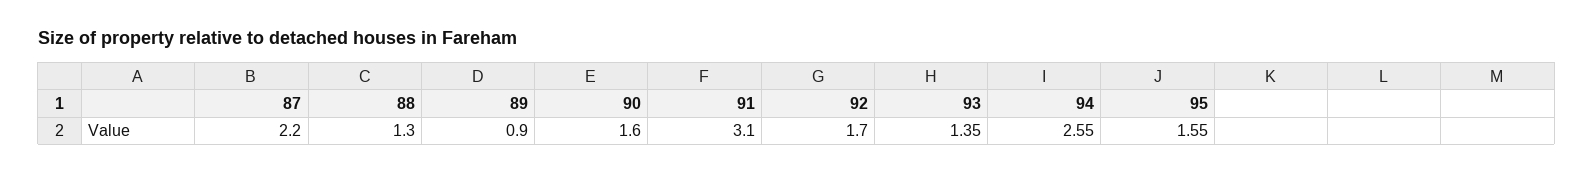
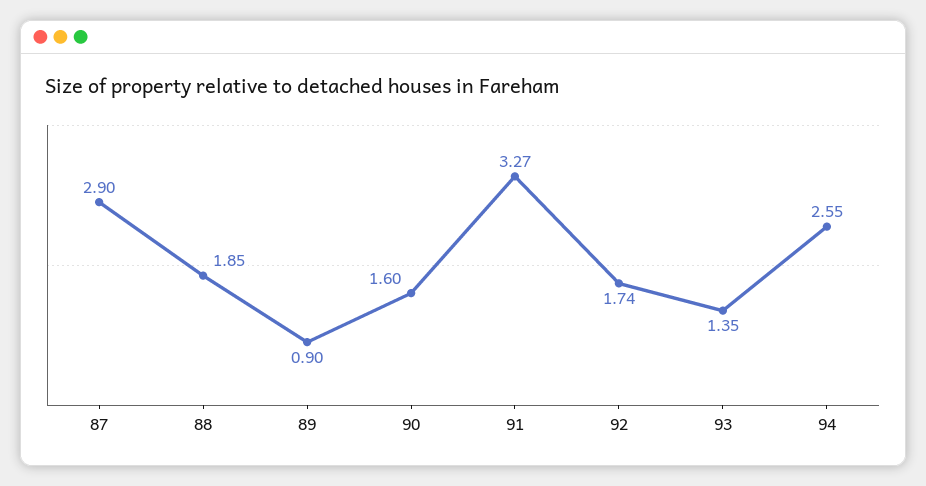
87: 2.2 -> 2.9
88: 1.3 -> 1.85
91: 3.1 -> 3.27
92: 1.7 -> 1.74
95: 1.55 -> none

